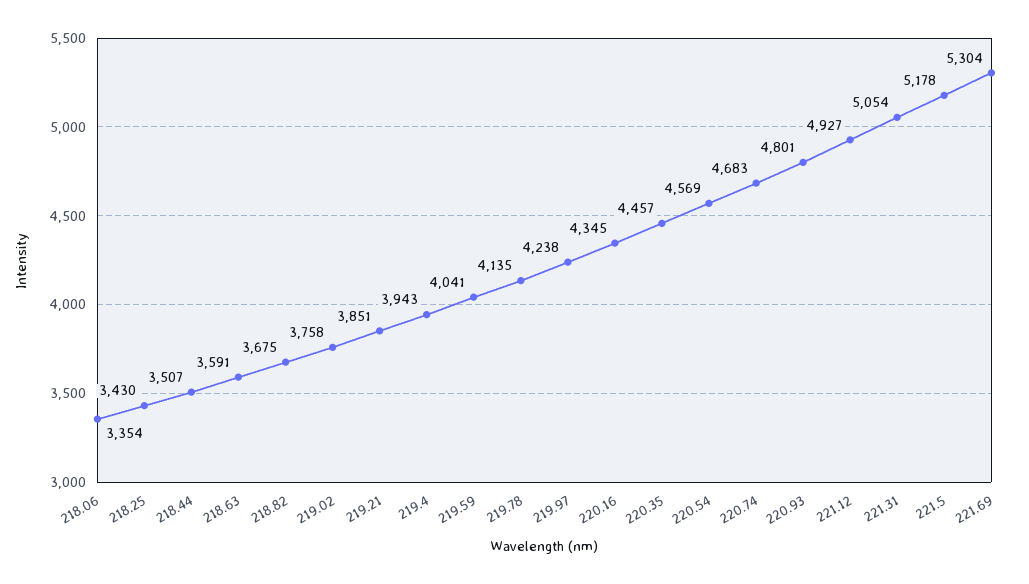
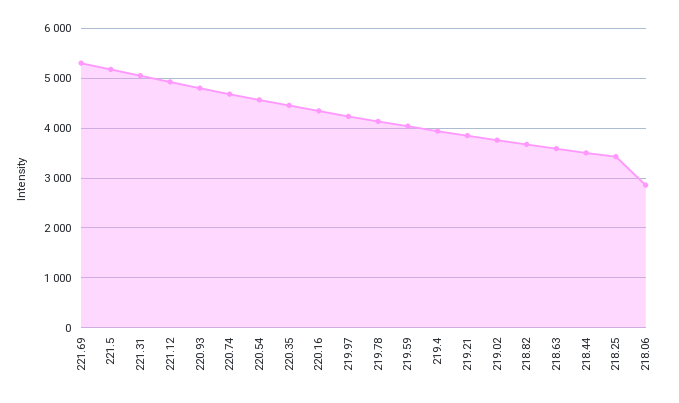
218.06: 3354 -> 2800

